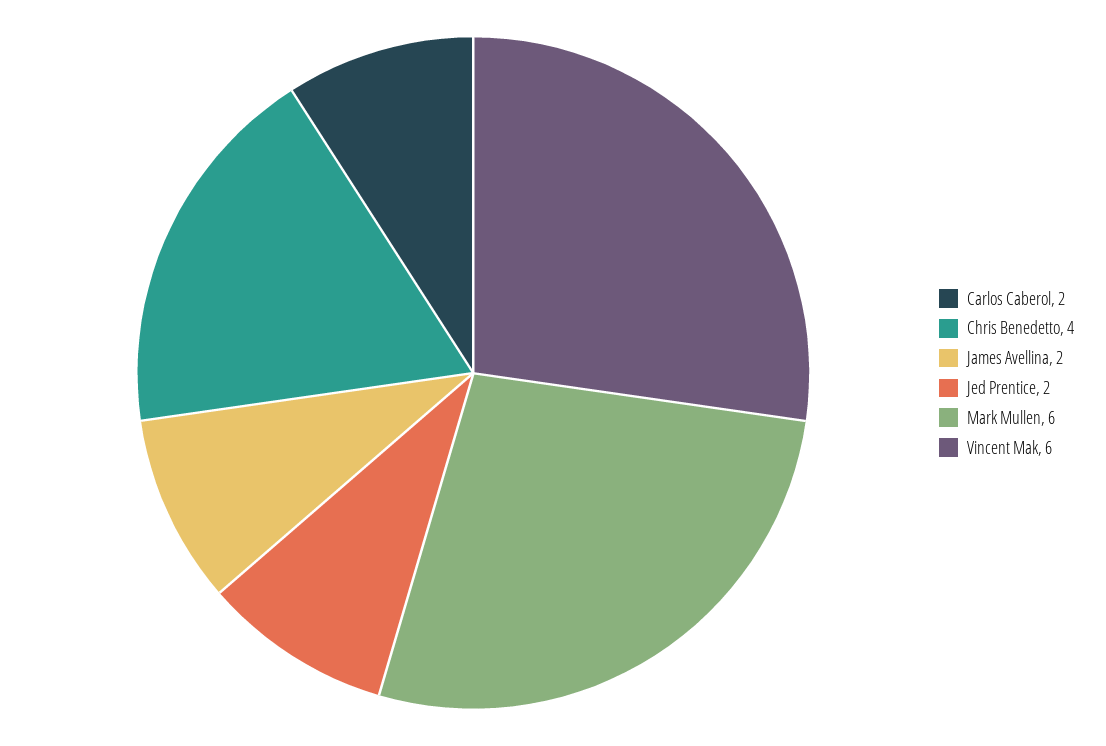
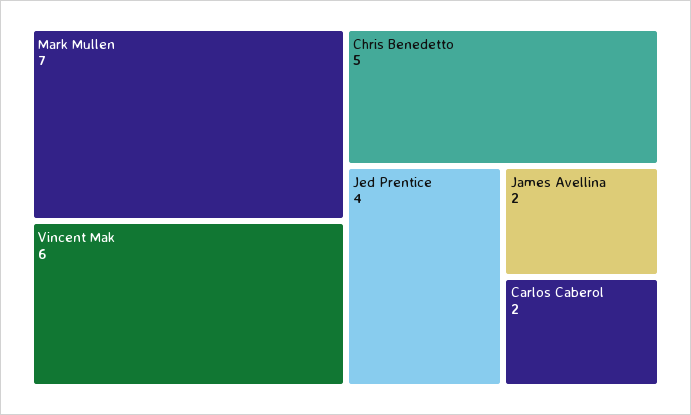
Chris Benedetto: 4 -> 5
Jed Prentice: 2 -> 4
Mark Mullen: 6 -> 7

